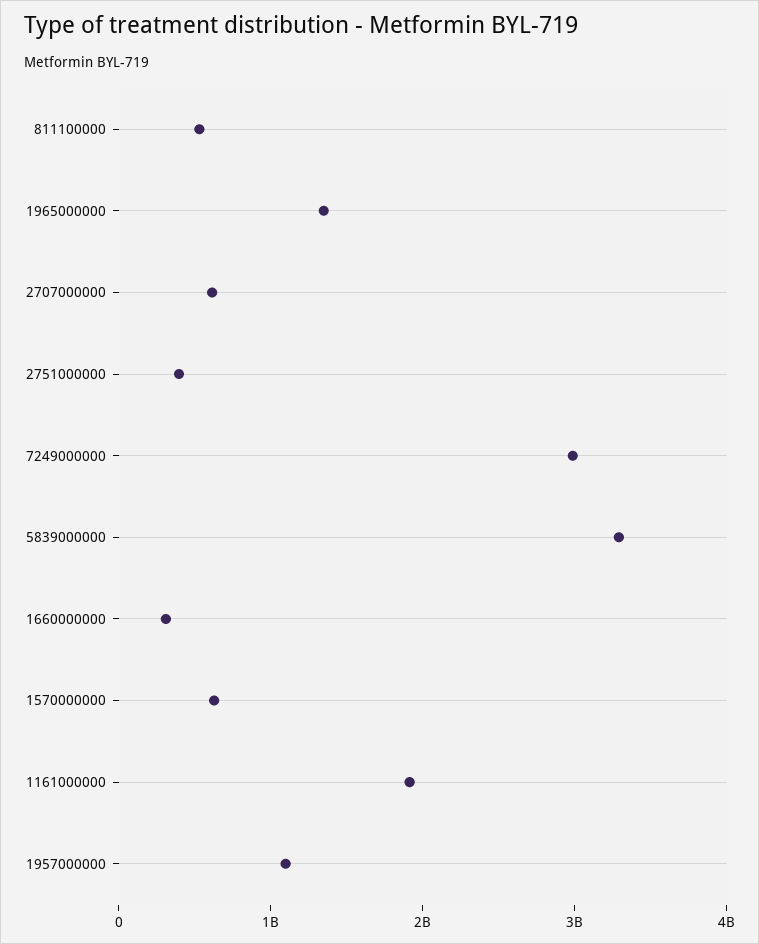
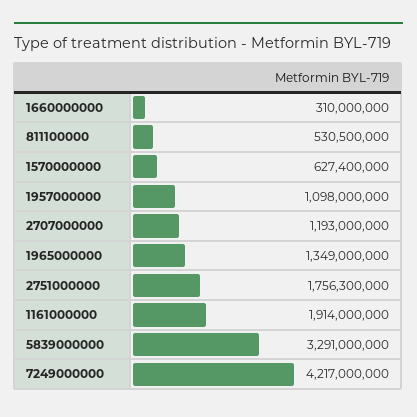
2707000000: 600000000 -> 1193000000
2751000000: 400000000 -> 1756300000
7249000000: 3000000000 -> 4217000000

